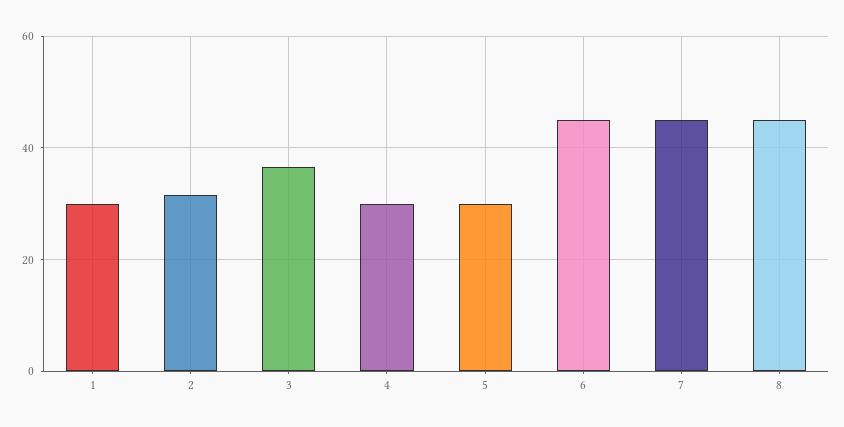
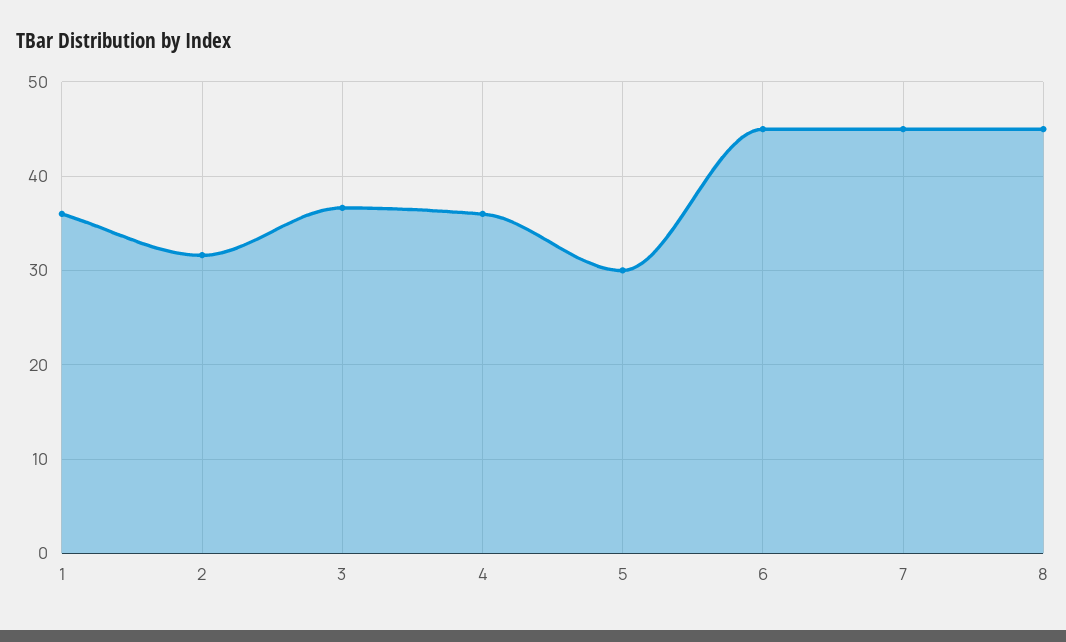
1: 30 -> 36
4: 30 -> 36

